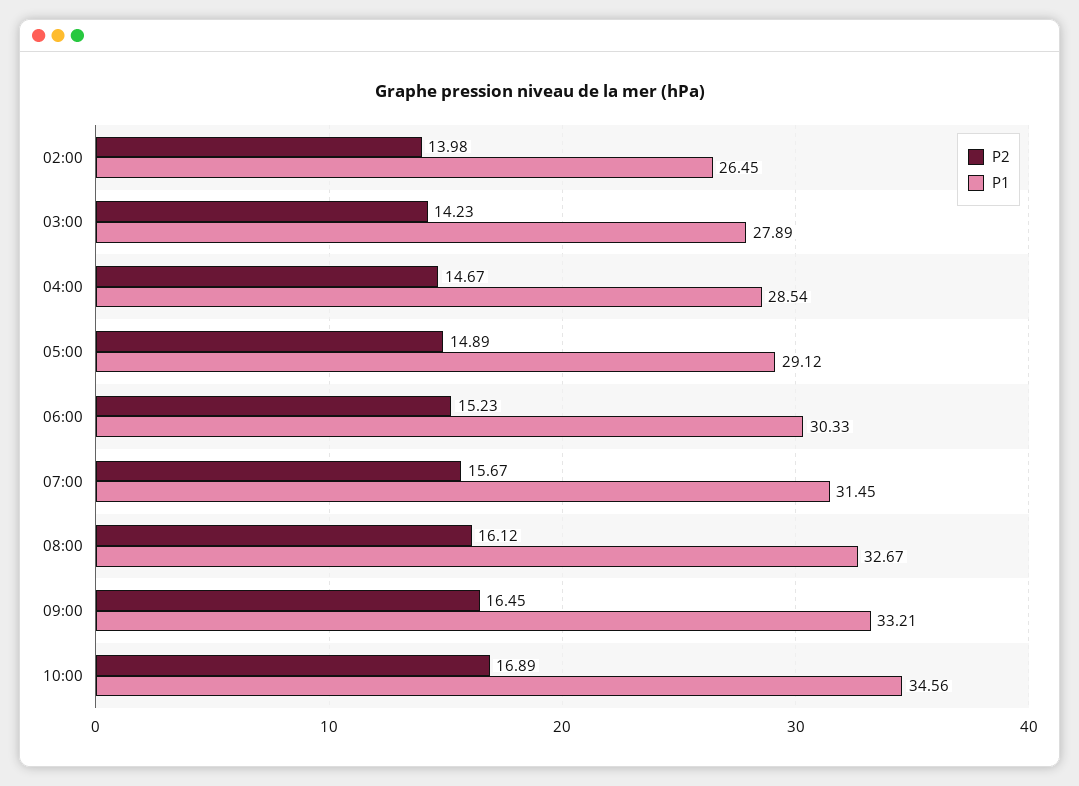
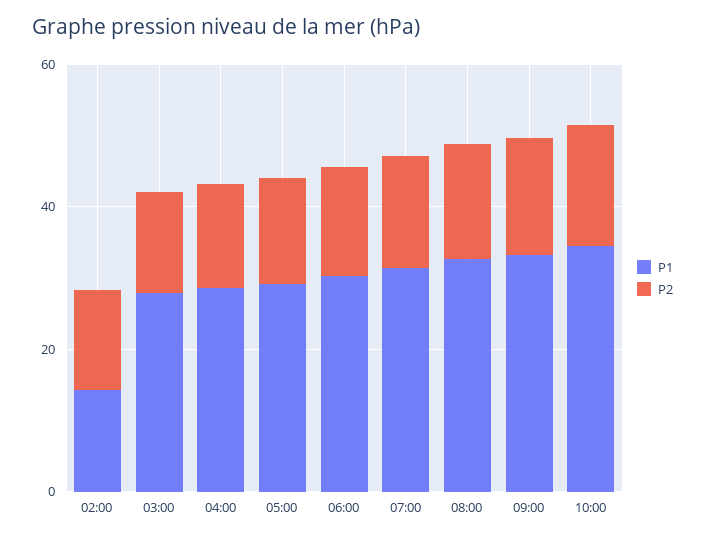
P1, 02:00: 26.45 -> 15

